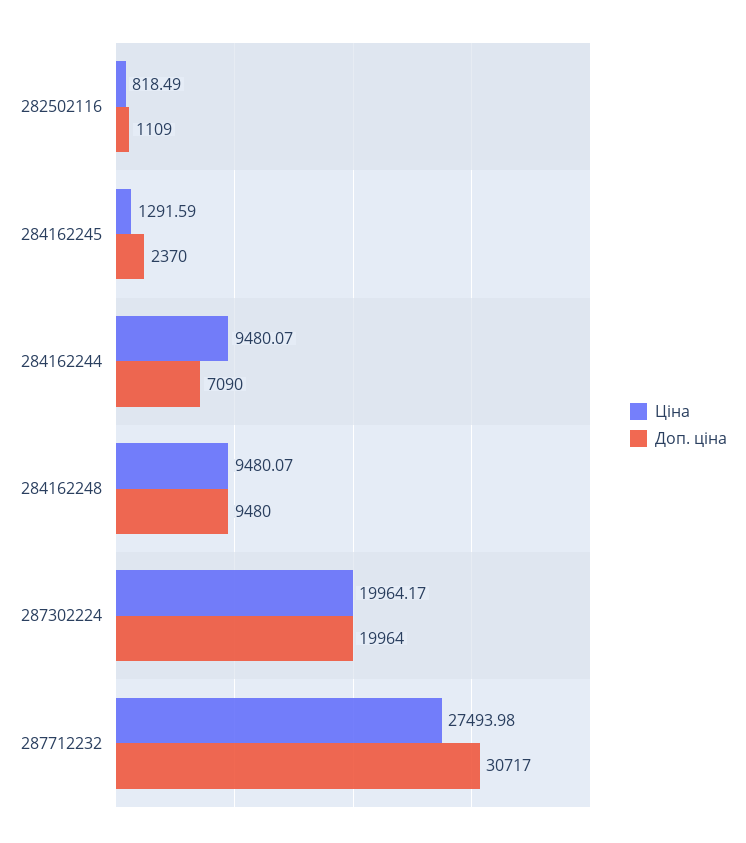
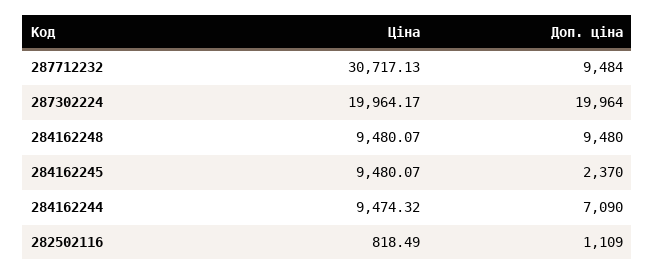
Ціна, 284162245: 1291.59 -> 9480.07
Ціна, 284162244: 9480.07 -> 9474.32
Ціна, 287712232: 27493.98 -> 30717.13
Доп. ціна, 287712232: 30717 -> 9484

